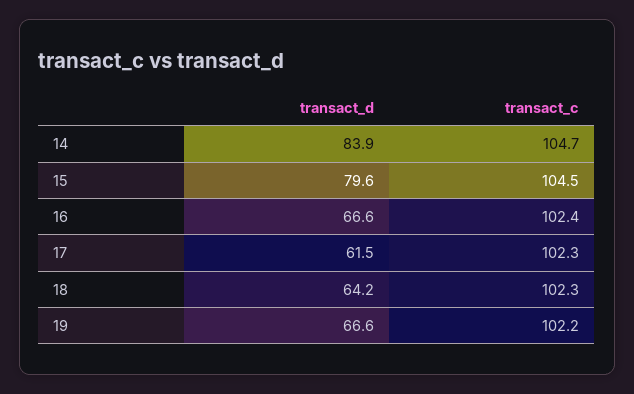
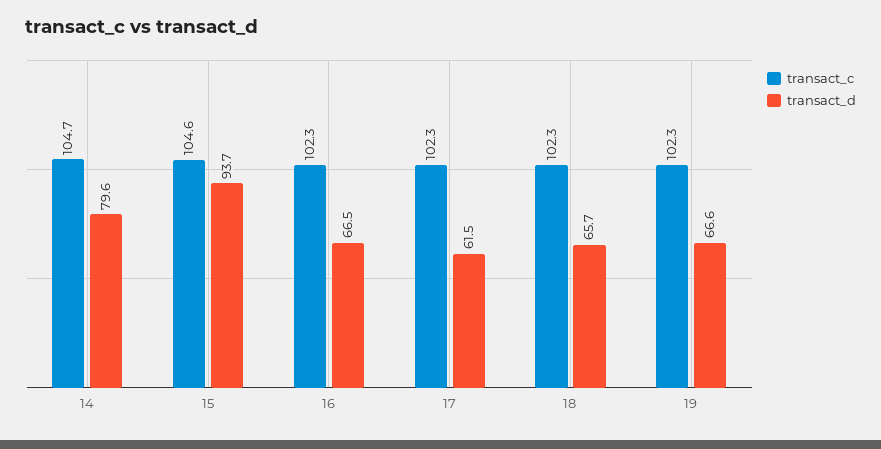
transact_d, 14: 83.9 -> 79.6
transact_d, 15: 79.6 -> 93.7
transact_c, 15: 104.5 -> 104.6
transact_d, 16: 66.6 -> 66.5
transact_c, 16: 102.4 -> 102.3
transact_d, 18: 64.2 -> 65.7
transact_c, 19: 102.2 -> 102.3

